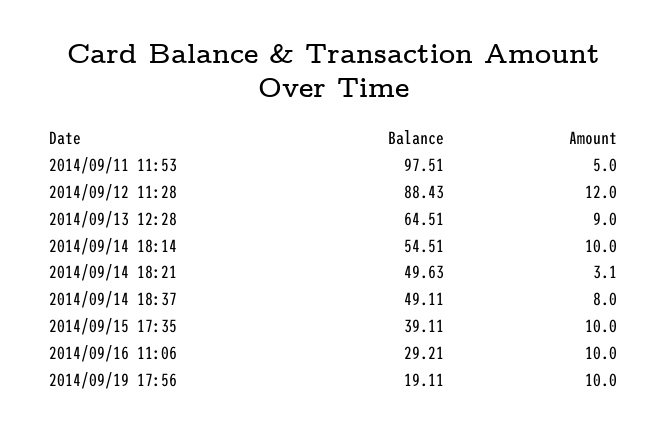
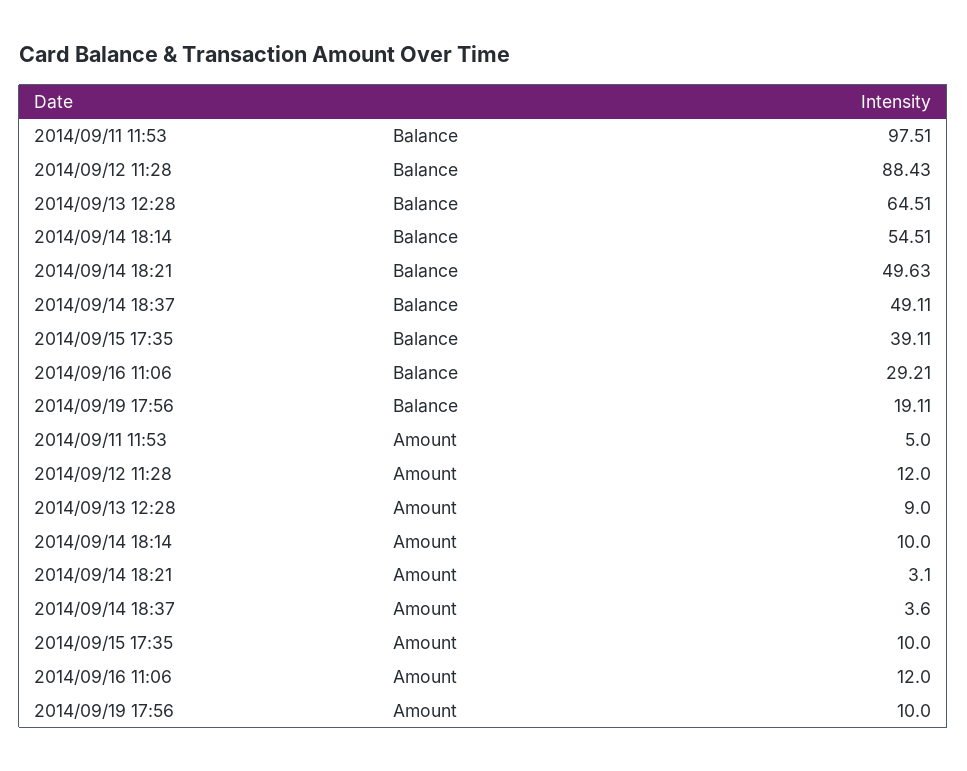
Amount, 2014/09/14 18:37: 8 -> 3.6
Amount, 2014/09/16 11:06: 10 -> 12

